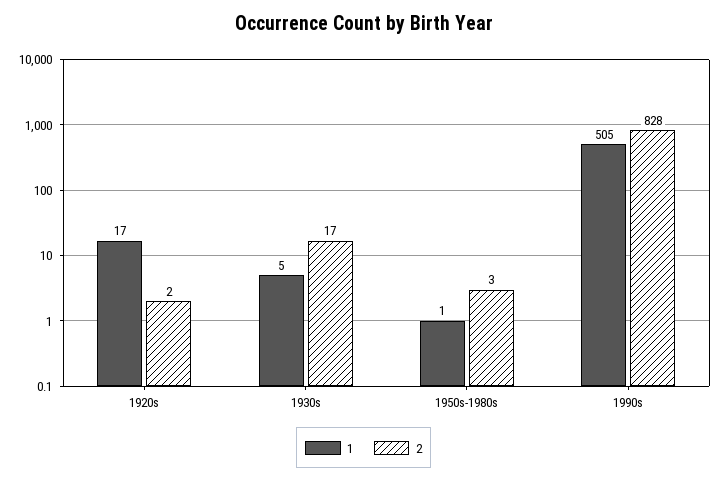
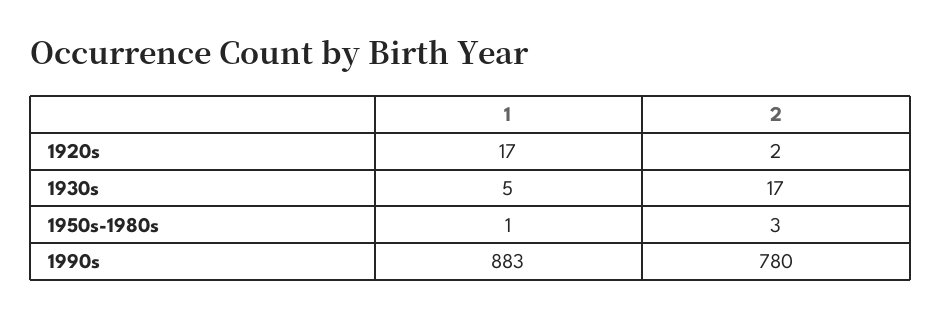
1, 1990s: 505 -> 883
2, 1990s: 828 -> 780

